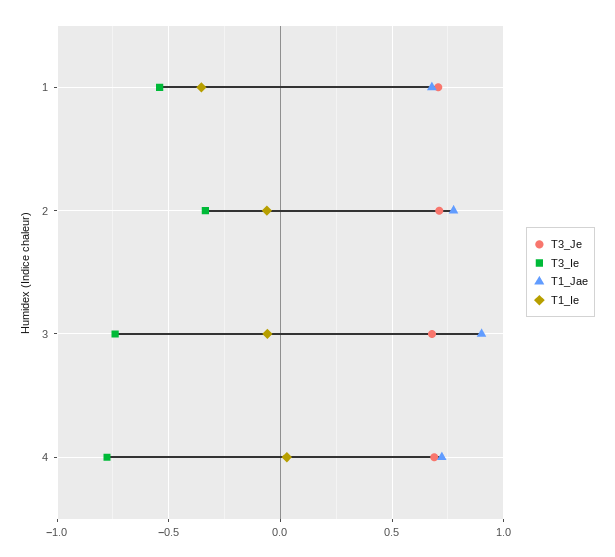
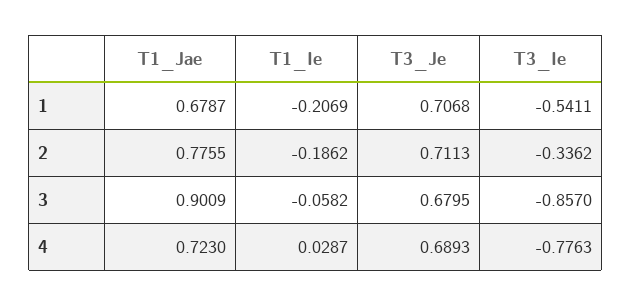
T1_Ie, 1: -0.35 -> -0.2069
T1_Ie, 2: -0.05 -> -0.1862
T3_Ie, 3: -0.75 -> -0.857

